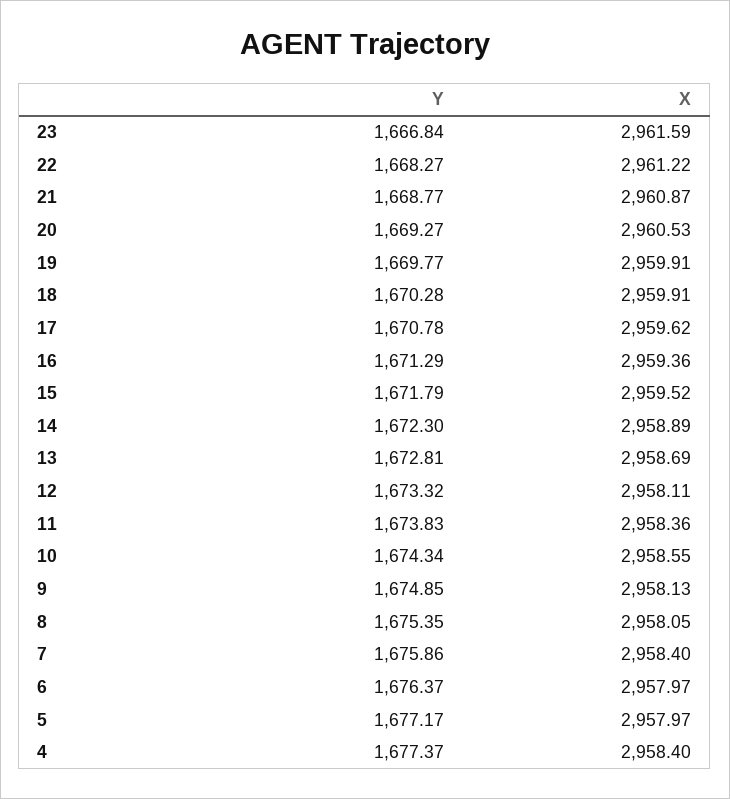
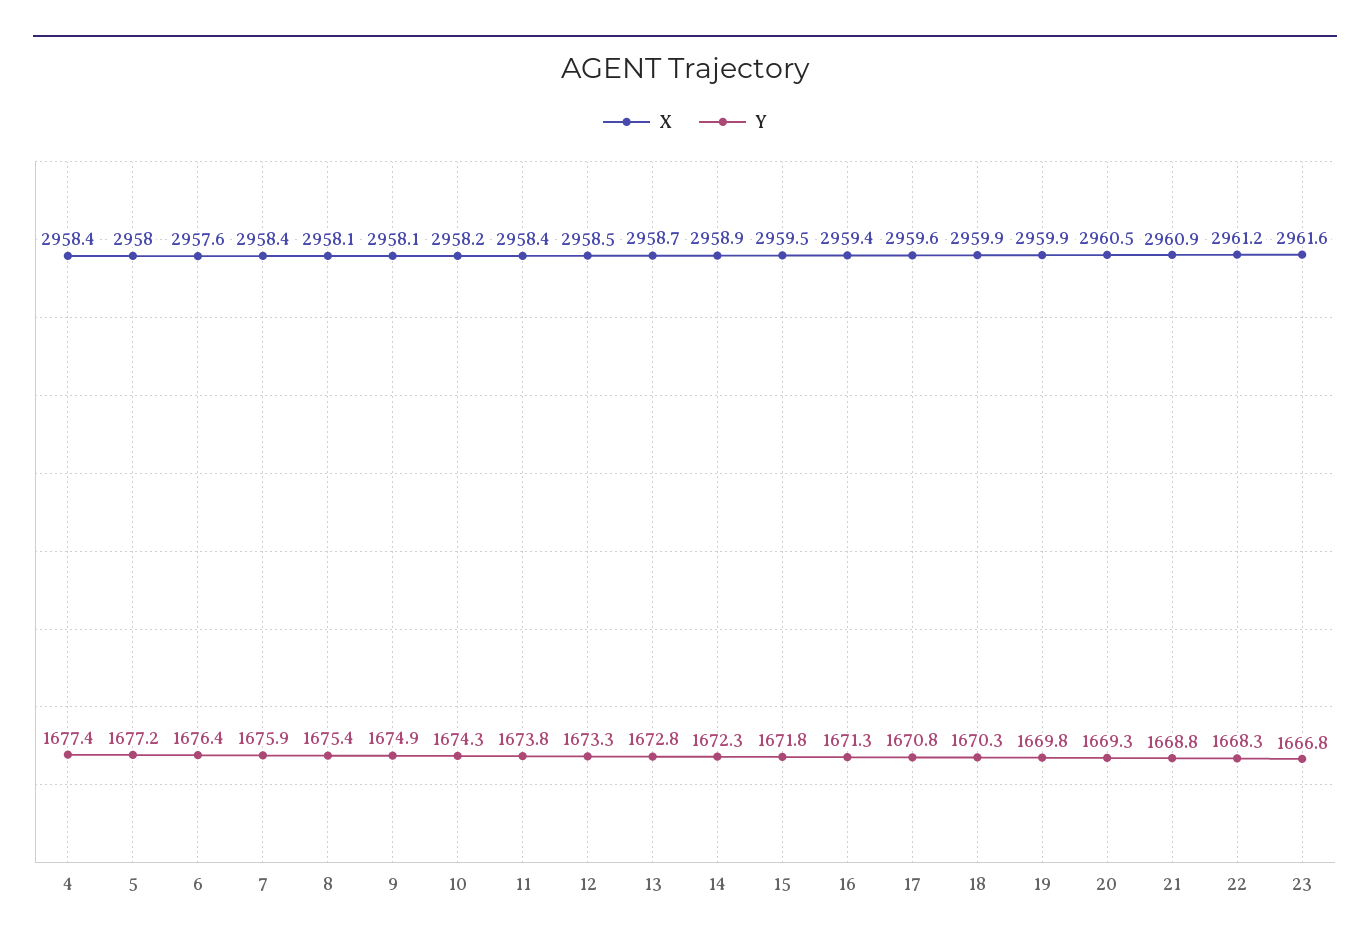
X, 12: 2958.11 -> 2958.5
X, 10: 2958.55 -> 2958.2
X, 6: 2957.97 -> 2957.6

